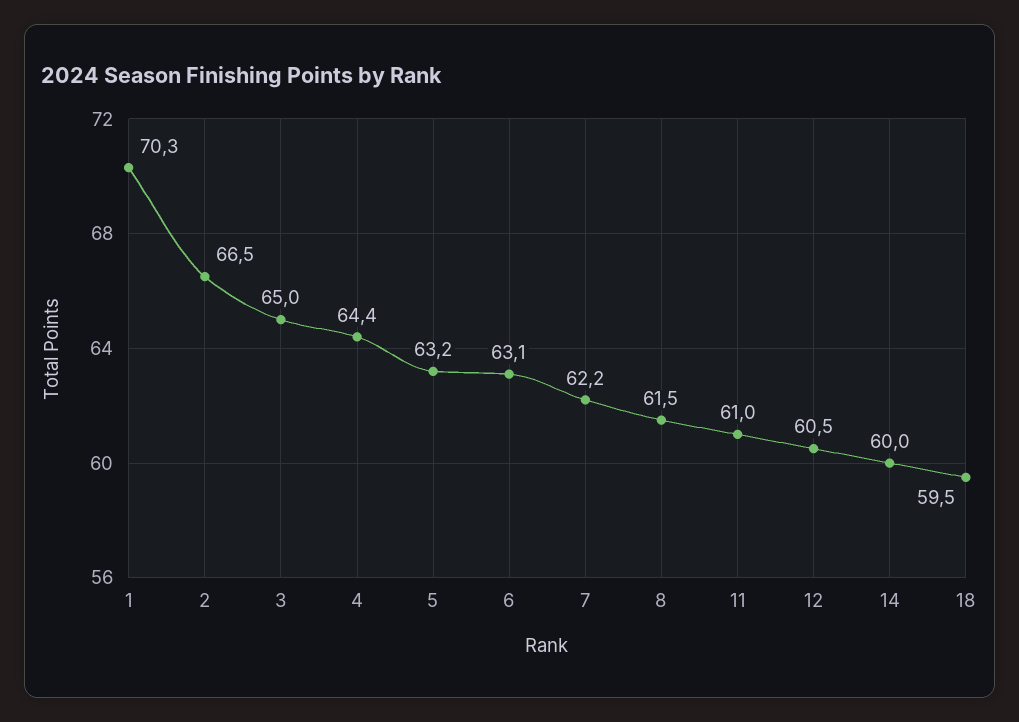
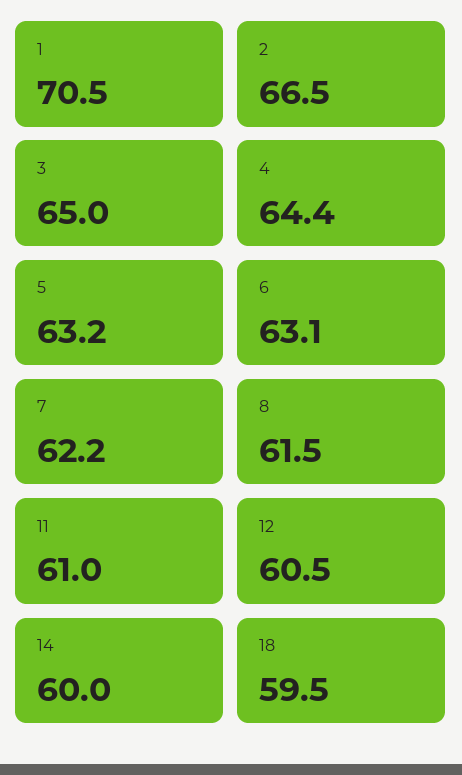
1: 70.3 -> 70.5

